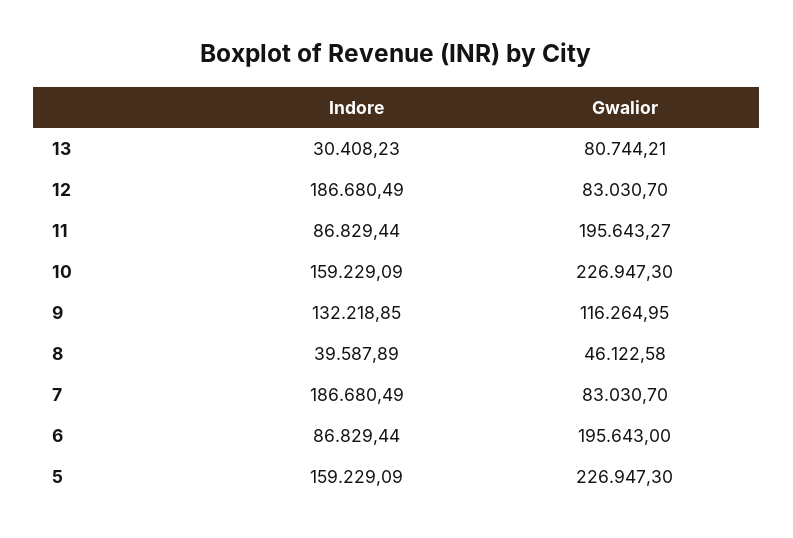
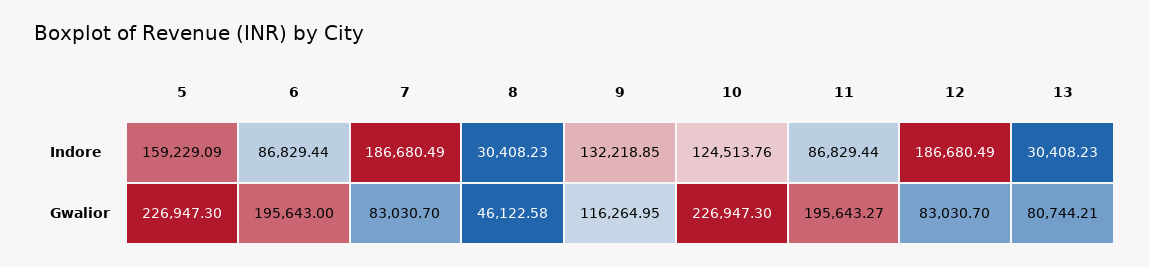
Indore, 10: 159229.09 -> 124513.76
Indore, 8: 39587.89 -> 30408.23

